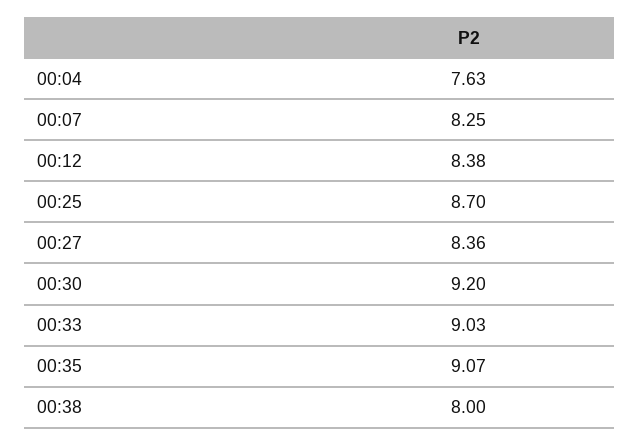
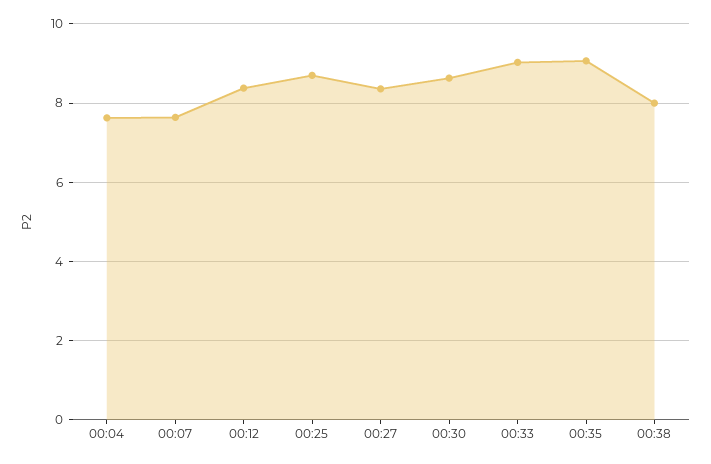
00:07: 8.25 -> 7.6
00:30: 9.2 -> 8.6

